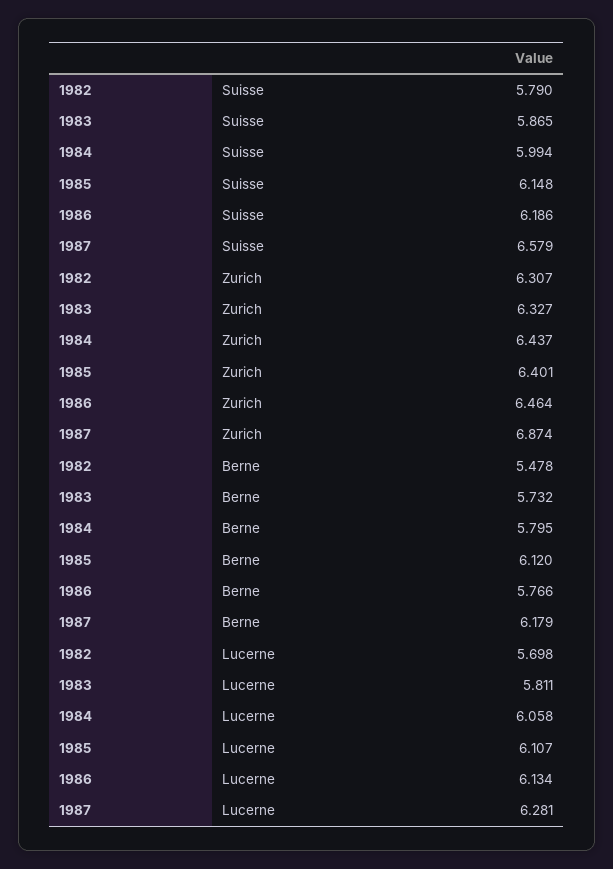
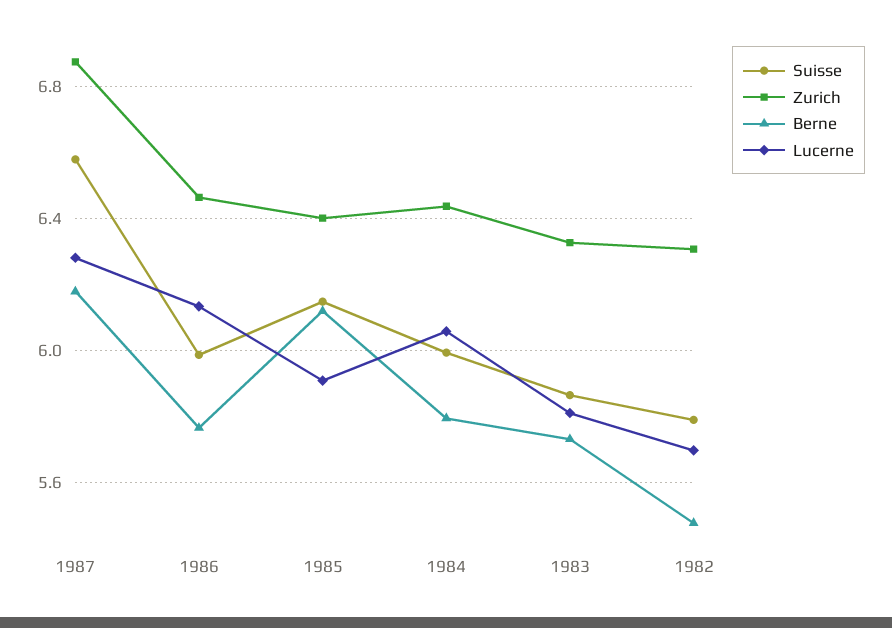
Suisse, 1986: 6.186 -> 6
Lucerne, 1985: 6.107 -> 5.9

